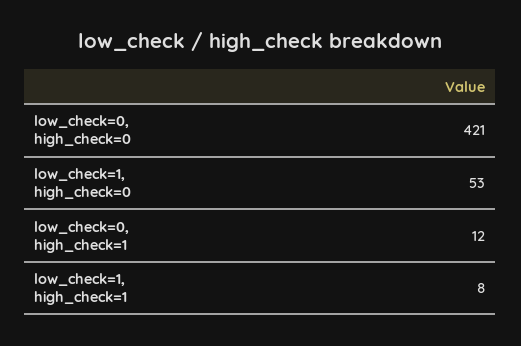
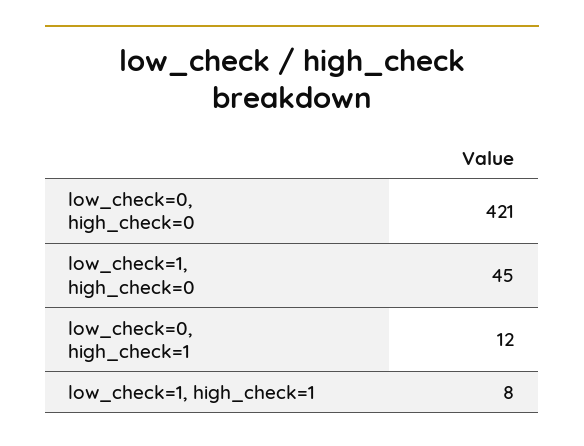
low_check=1, high_check=0: 53 -> 45

